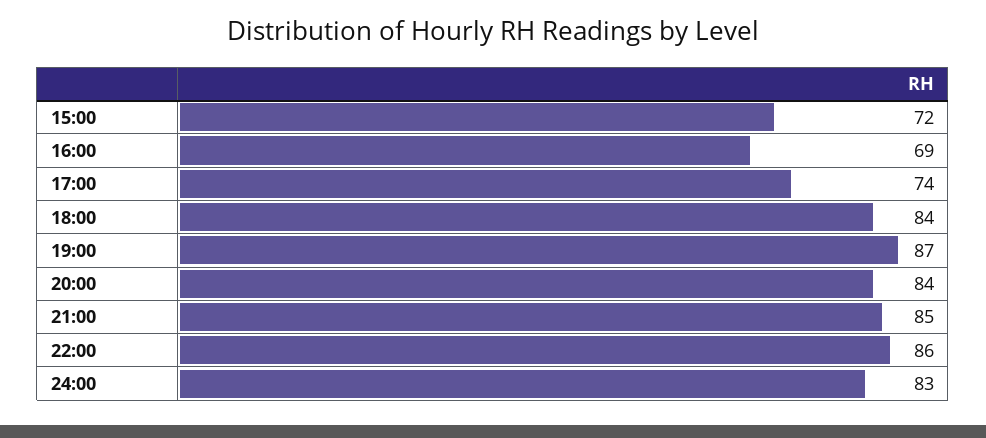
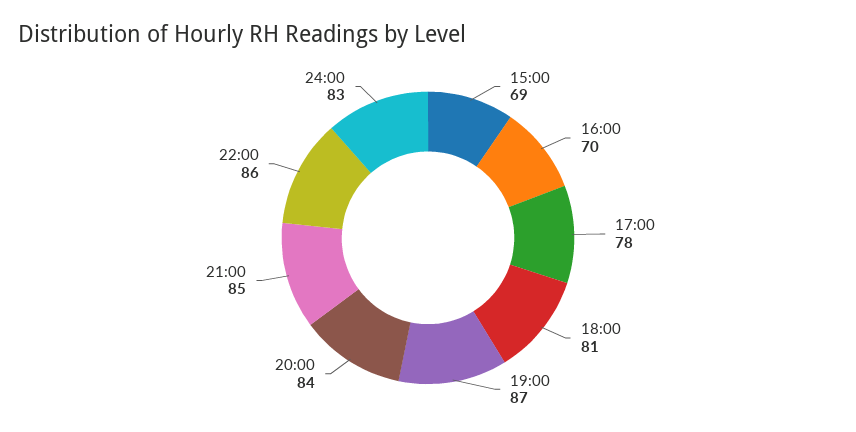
15:00: 72 -> 69
16:00: 69 -> 70
17:00: 74 -> 78
18:00: 84 -> 81

